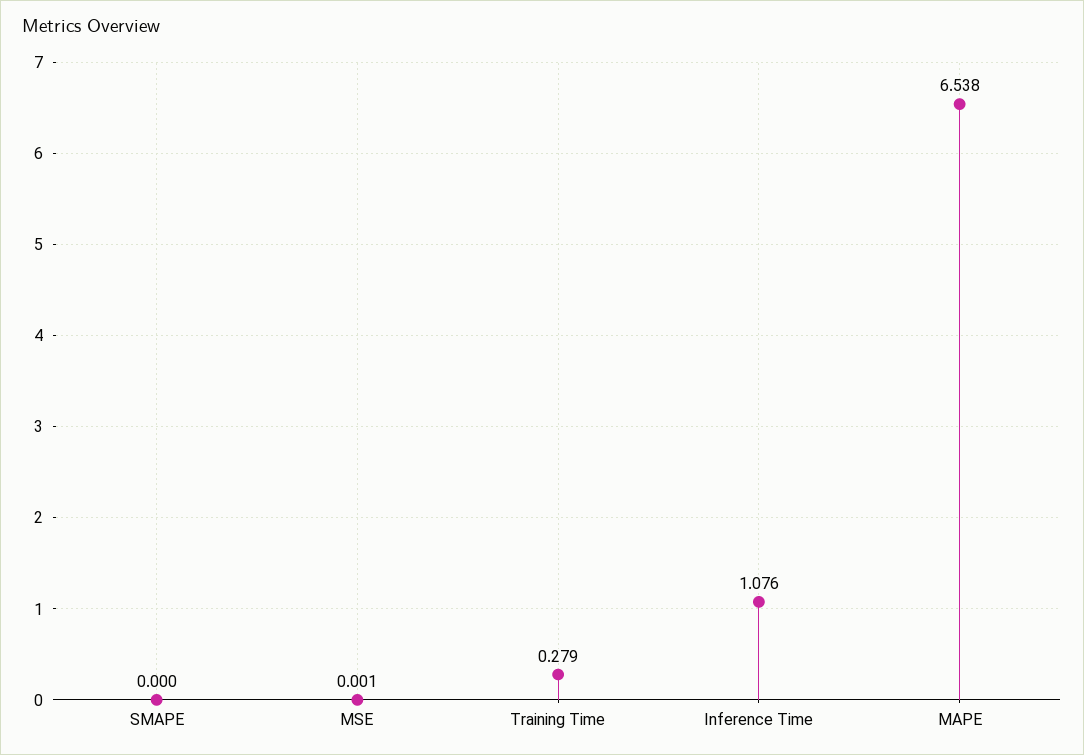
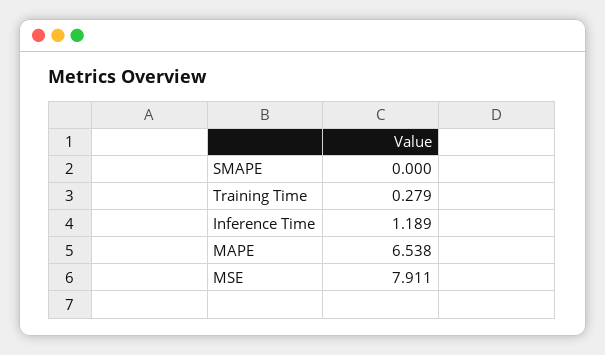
MSE: 0.001 -> 7.911
Inference Time: 1.076 -> 1.189

